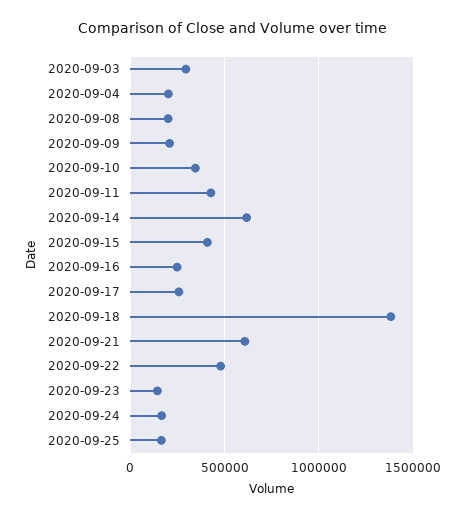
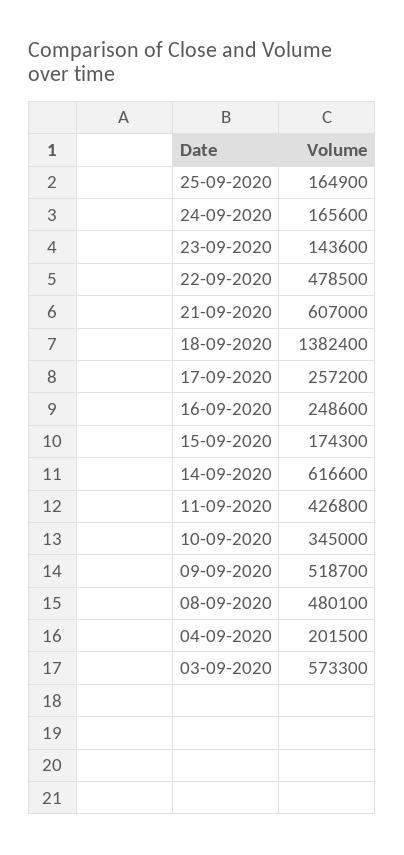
2020-09-03: 300000 -> 573300
2020-09-08: 200000 -> 480100
2020-09-09: 200000 -> 518700
2020-09-15: 400000 -> 174300

